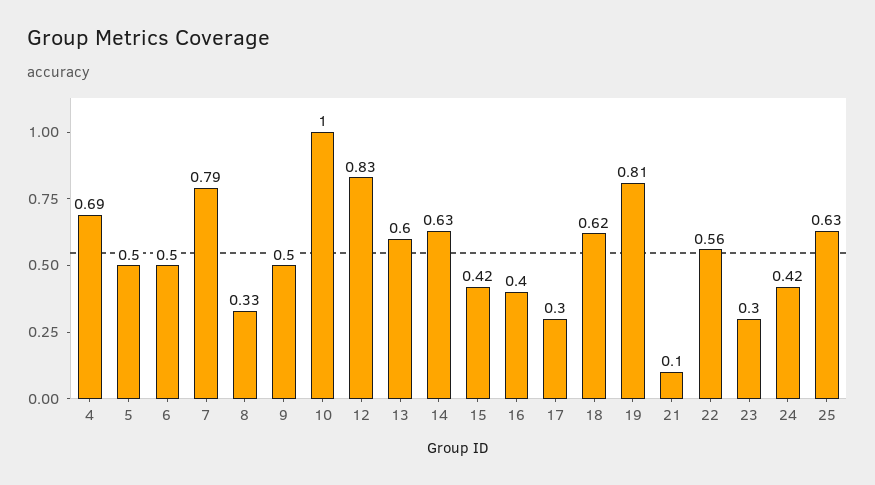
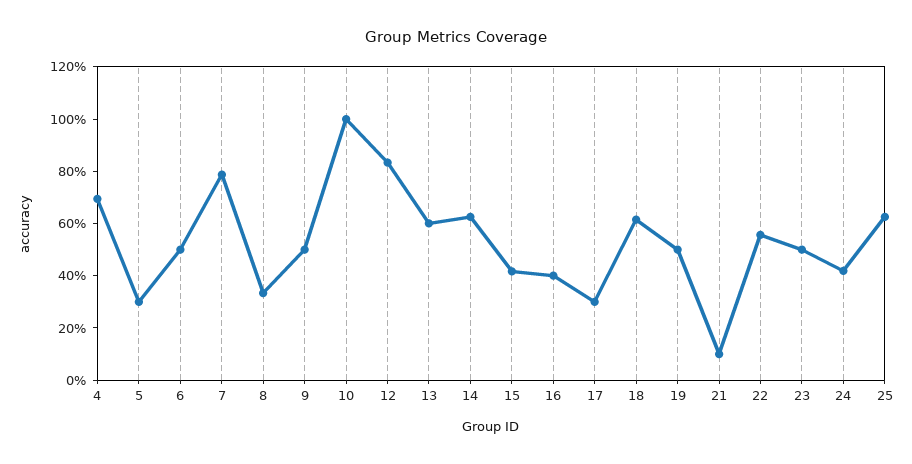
5: 0.5 -> 0.3
19: 0.81 -> 0.5
23: 0.3 -> 0.5

